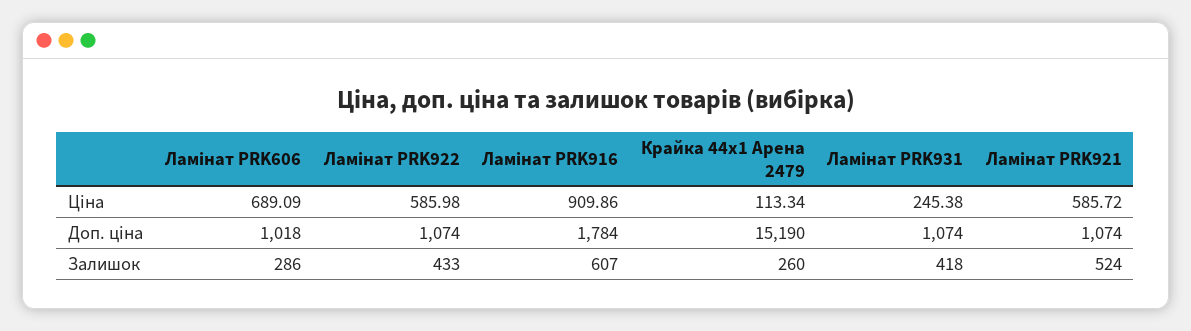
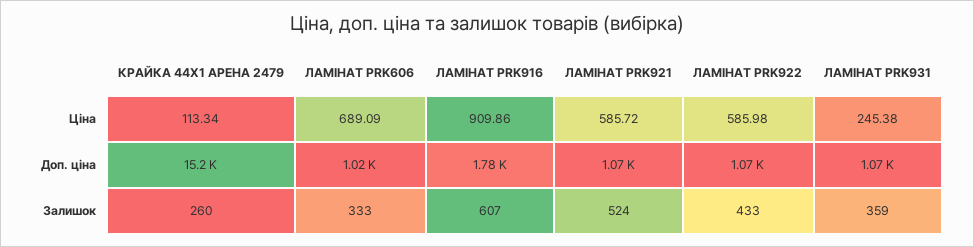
Ламінат PRK606, Залишок: 286 -> 333
Ламінат PRK931, Залишок: 418 -> 359

